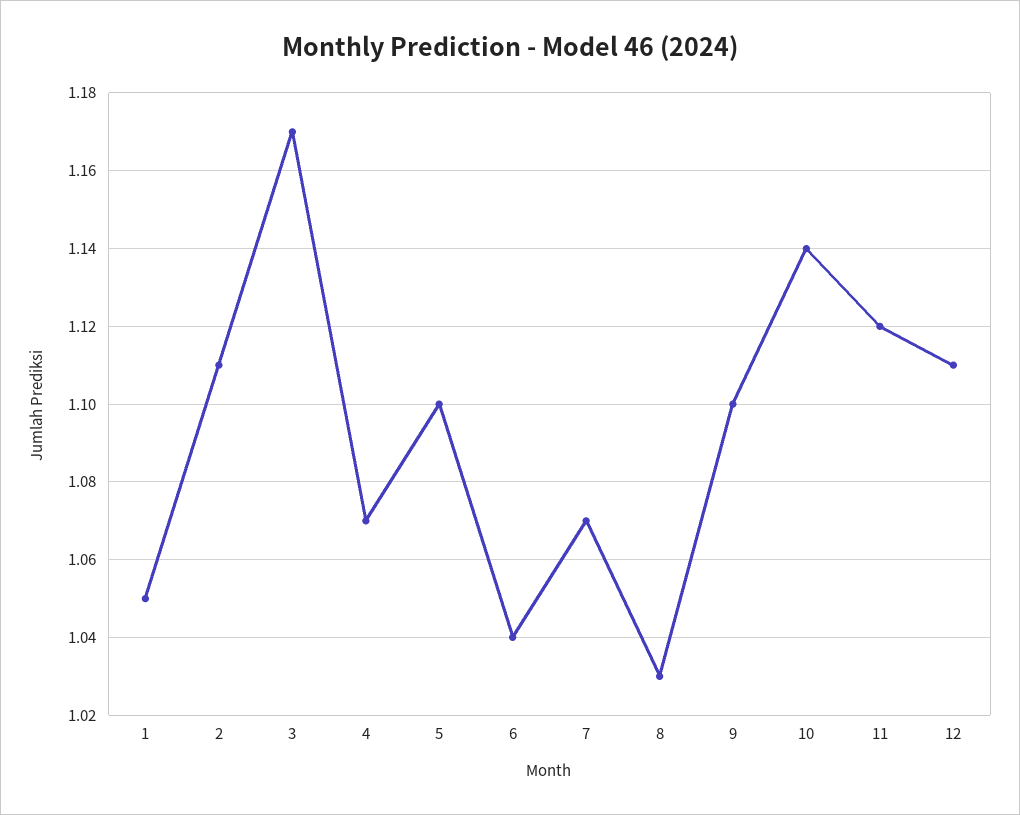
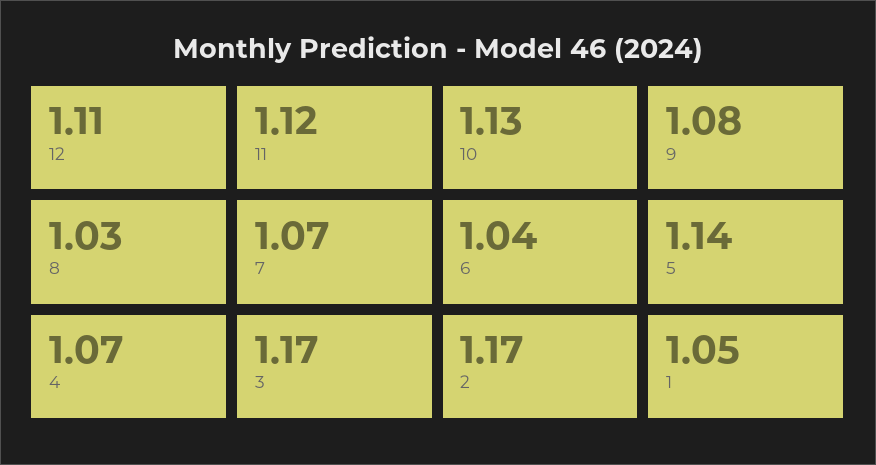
2: 1.11 -> 1.17
5: 1.1 -> 1.14
9: 1.1 -> 1.08
10: 1.14 -> 1.13

